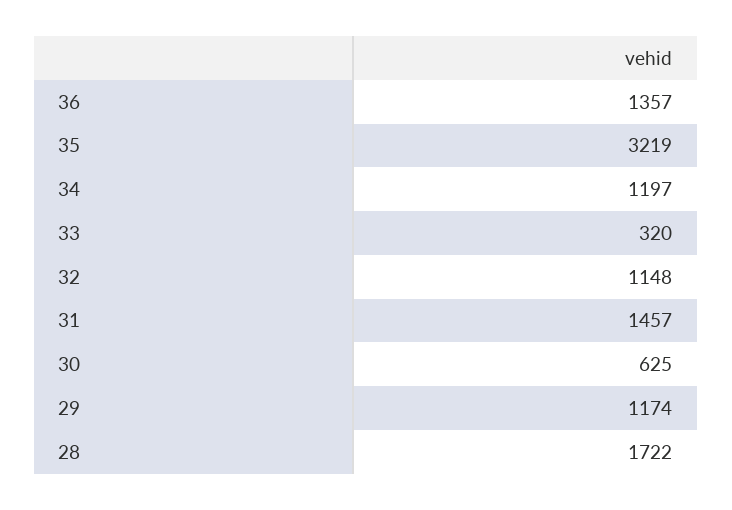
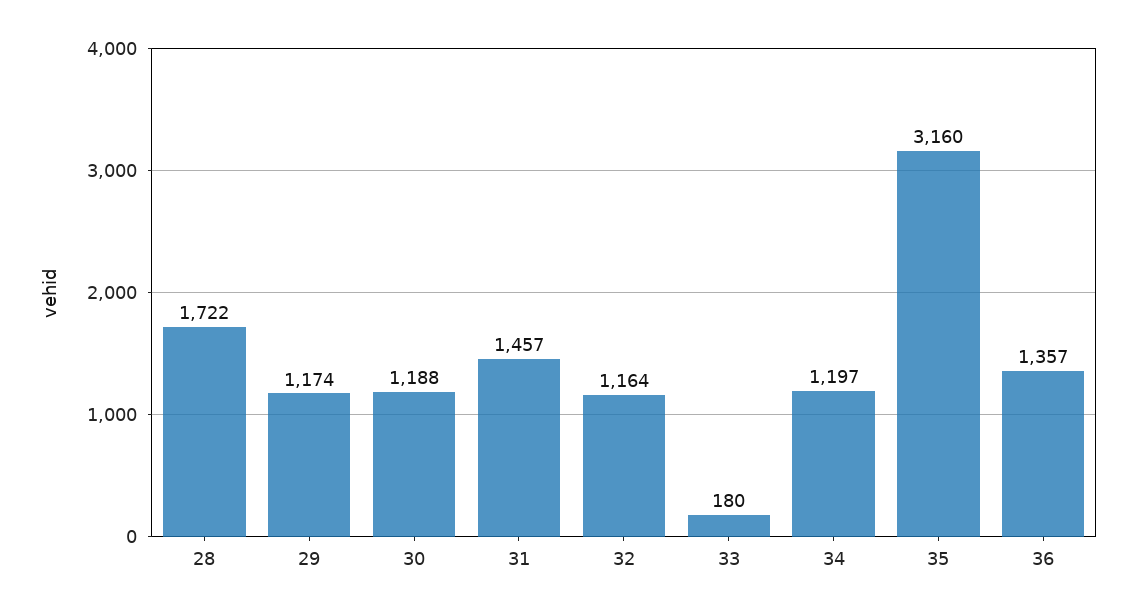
35: 3219 -> 3160
33: 320 -> 180
32: 1148 -> 1164
30: 625 -> 1188

